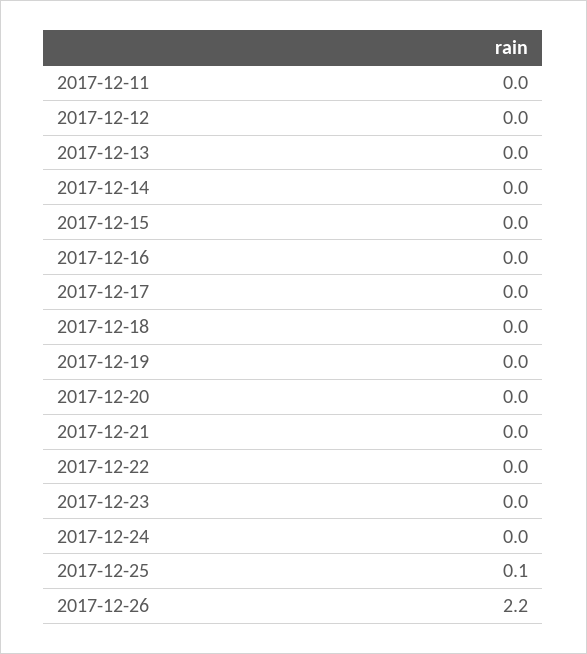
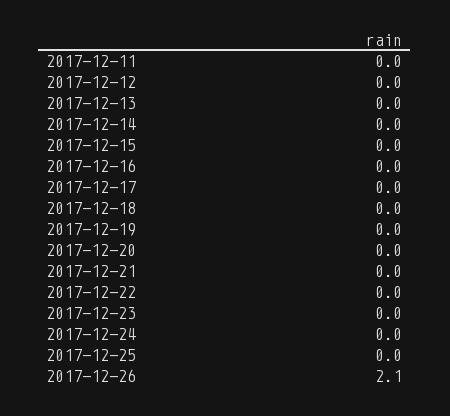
2017-12-25: 0.1 -> 0
2017-12-26: 2.2 -> 2.1

